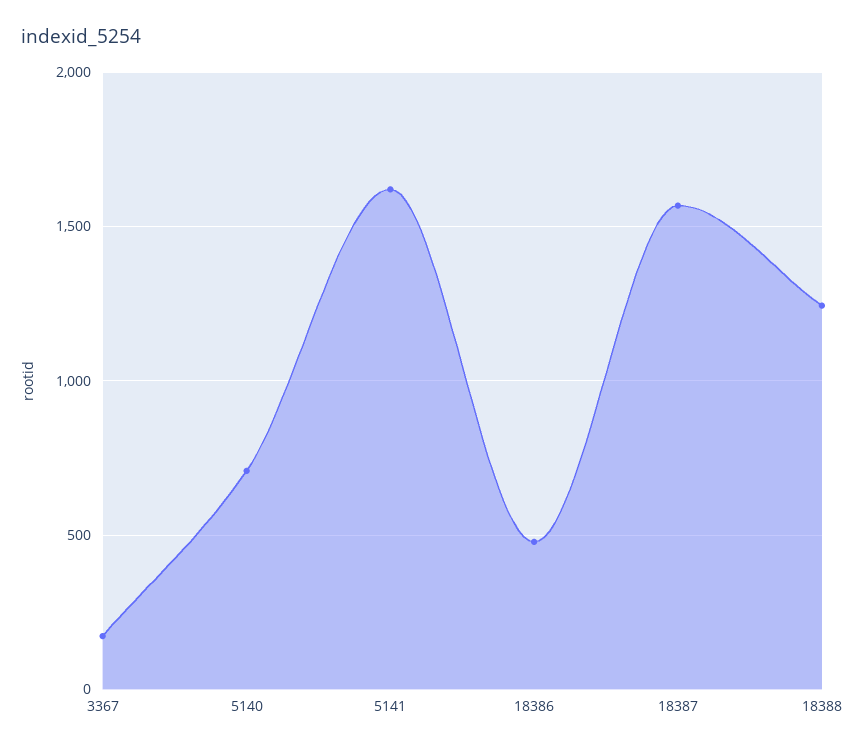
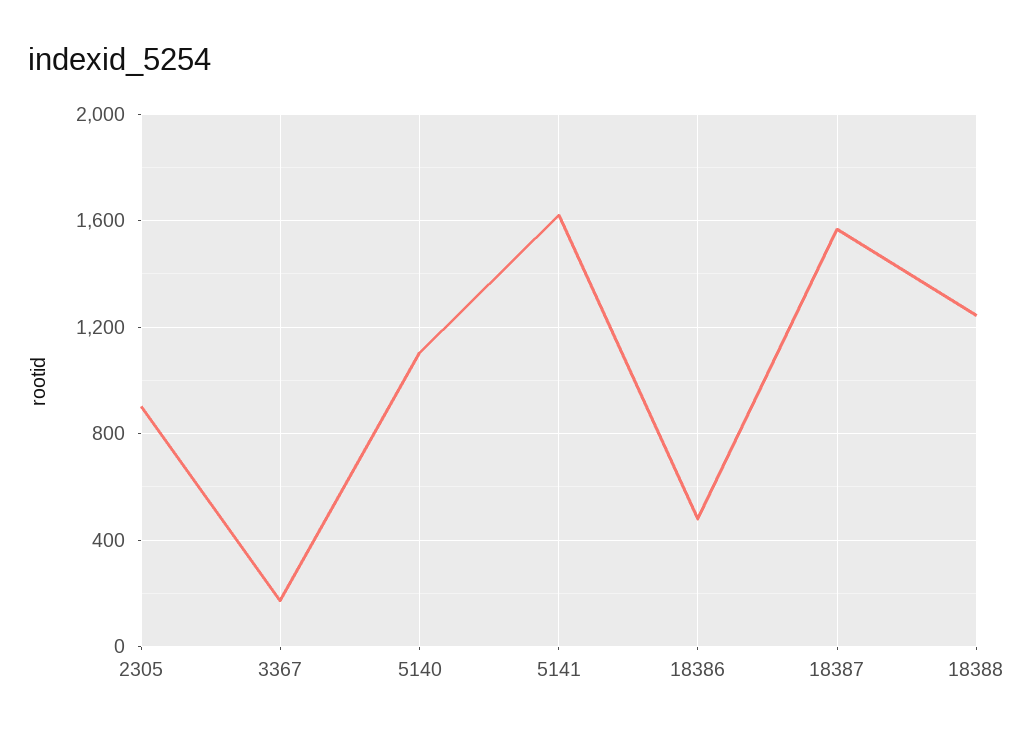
5140: 700 -> 1100
2305: none -> 900

